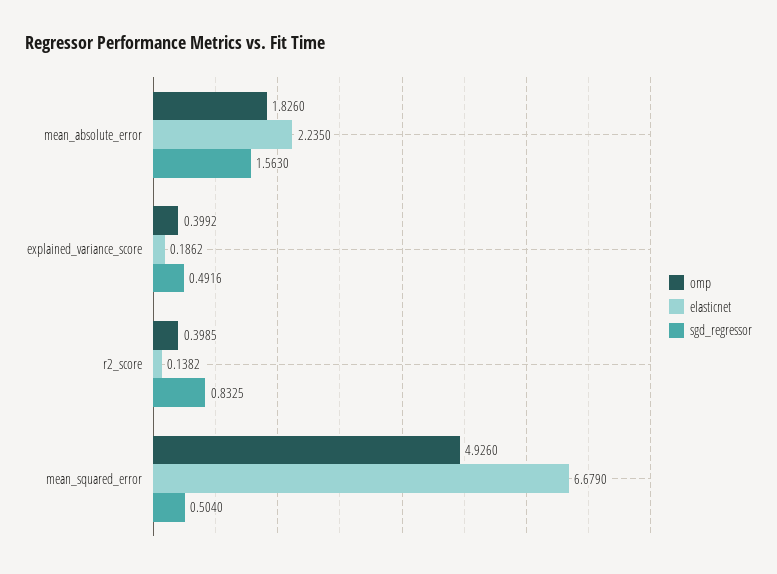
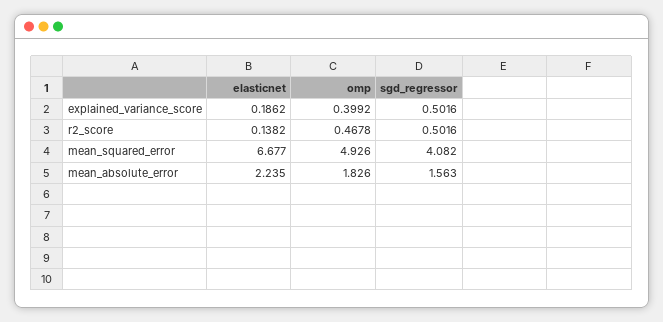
sgd_regressor, explained_variance_score: 0.4916 -> 0.5016
omp, r2_score: 0.3985 -> 0.4678
sgd_regressor, r2_score: 0.8325 -> 0.5016
elasticnet, mean_squared_error: 6.679 -> 6.677
sgd_regressor, mean_squared_error: 0.504 -> 4.082

